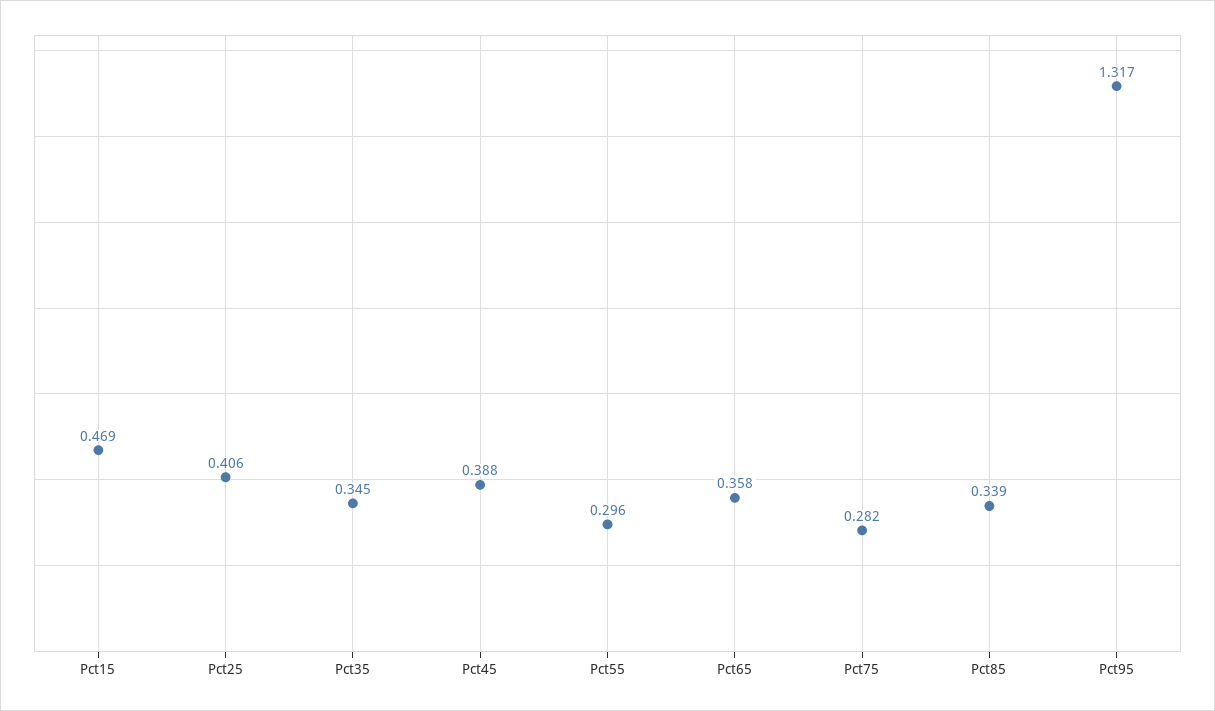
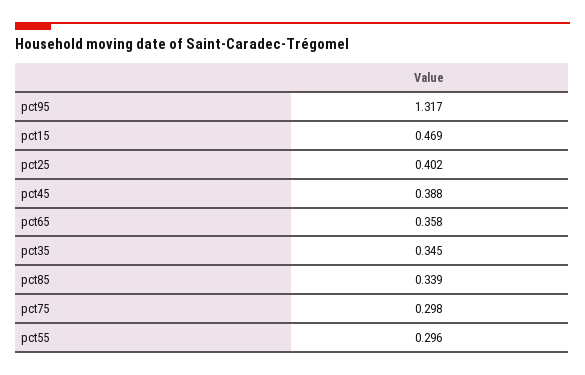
Pct25: 0.406 -> 0.402
Pct75: 0.282 -> 0.298

